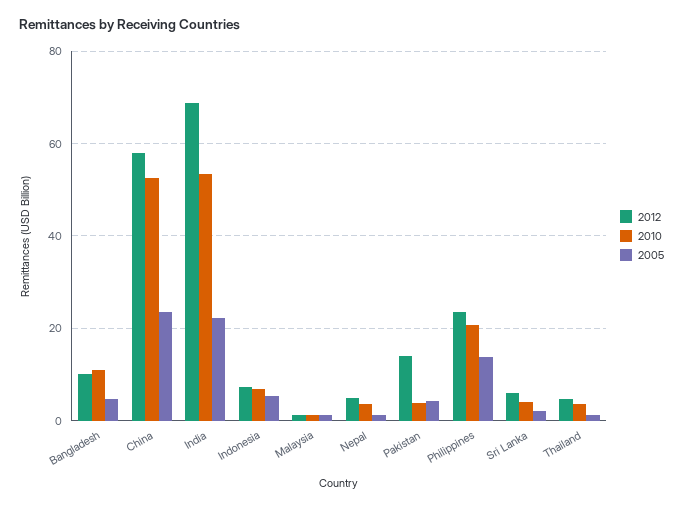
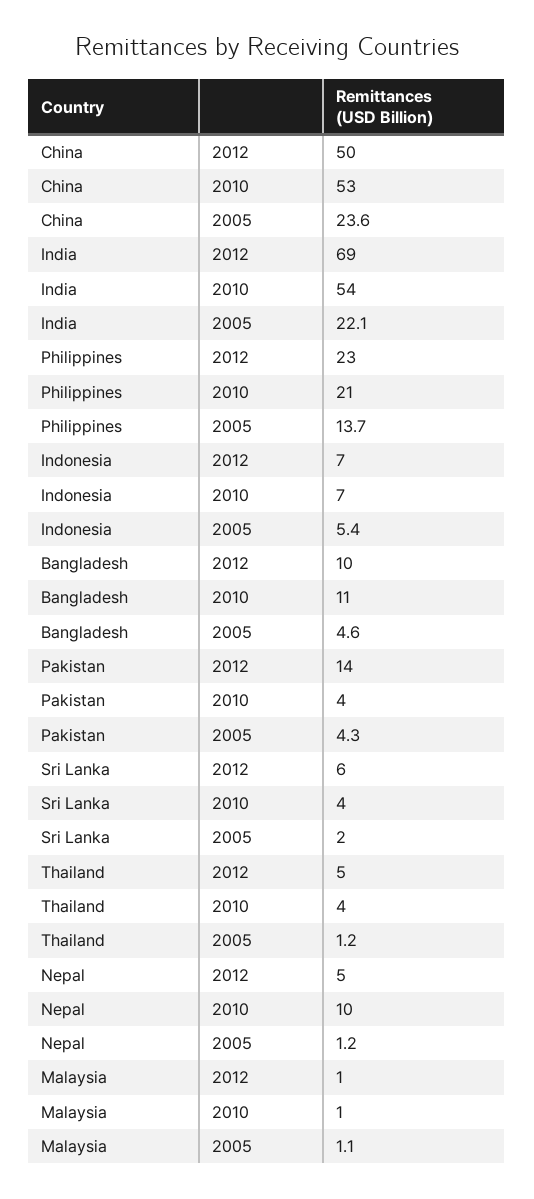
2012, China: 58 -> 50
2010, Nepal: 4 -> 10

